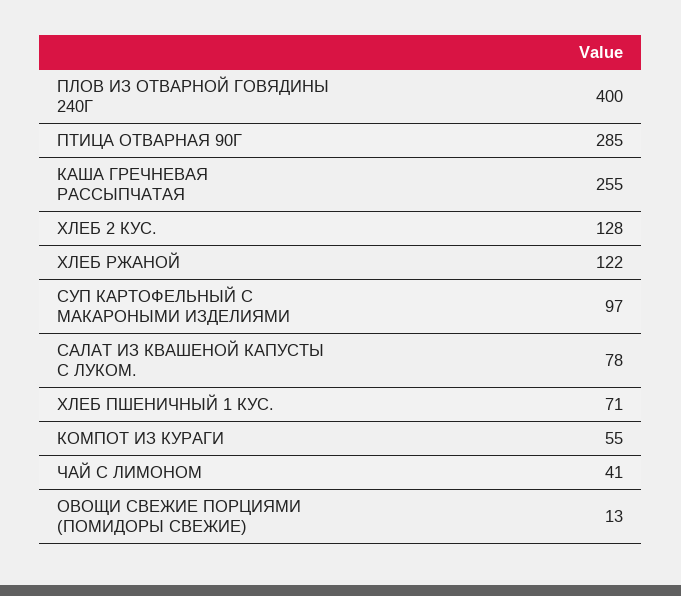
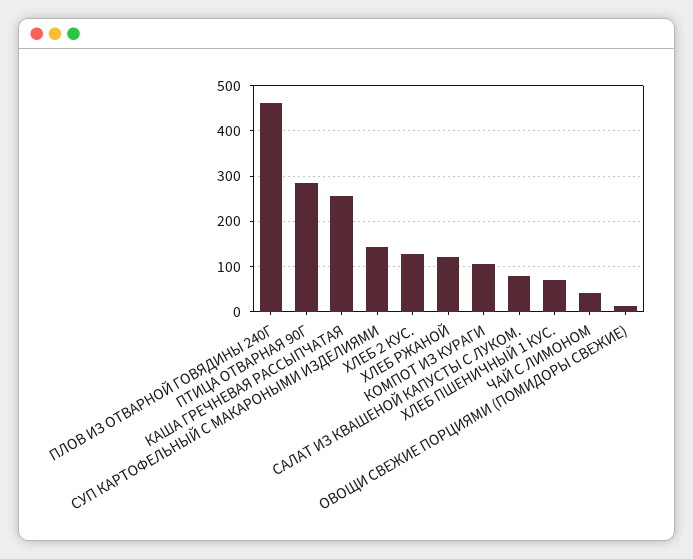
ПЛОВ ИЗ ОТВАРНОЙ ГОВЯДИНЫ 240Г: 400 -> 460
СУП КАРТОФЕЛЬНЫЙ С МАКАРОНЫМИ ИЗДЕЛИЯМИ: 97 -> 140
КОМПОТ ИЗ КУРАГИ: 55 -> 100

